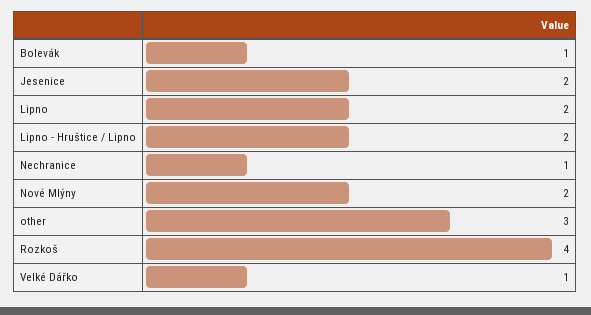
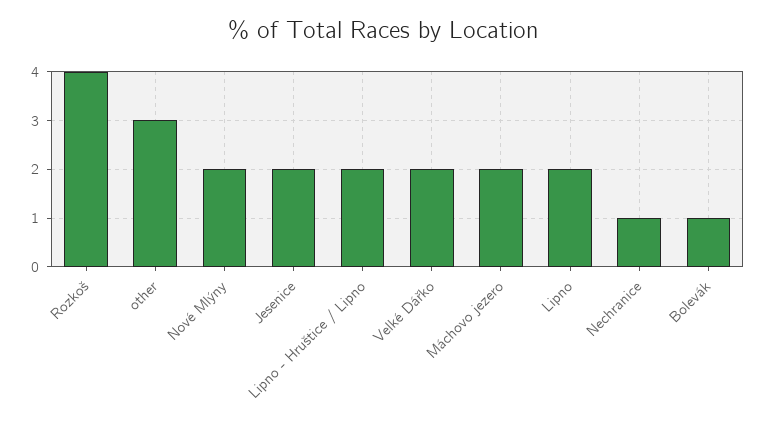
Velké Dářko: 1 -> 2
Máchovo jezero: none -> 2

